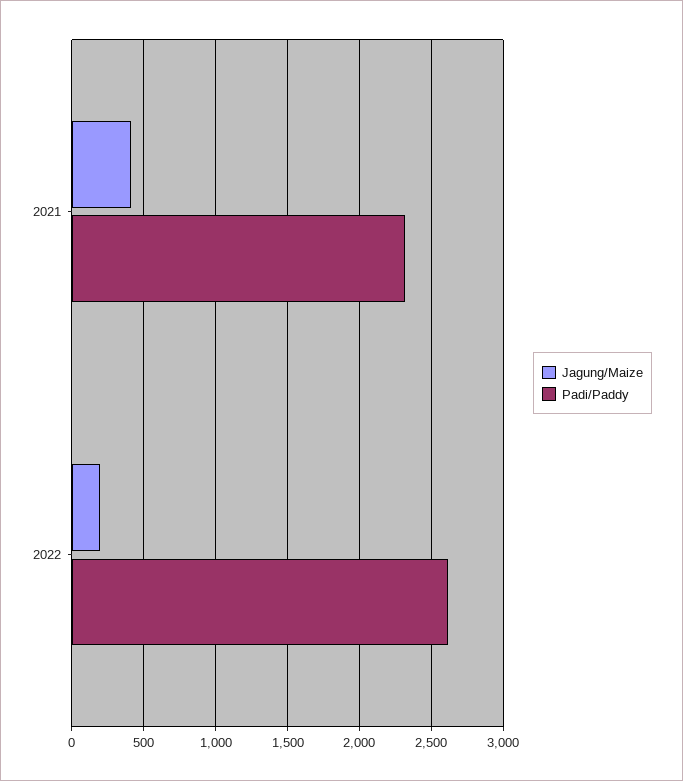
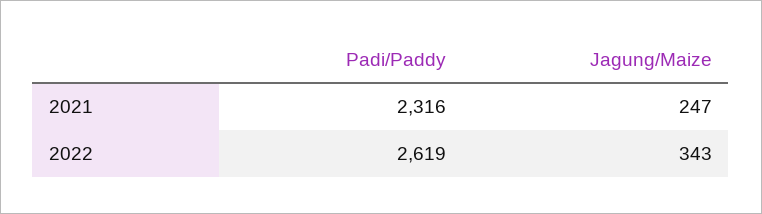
Jagung/Maize, 2021: 400 -> 247
Jagung/Maize, 2022: 200 -> 343

